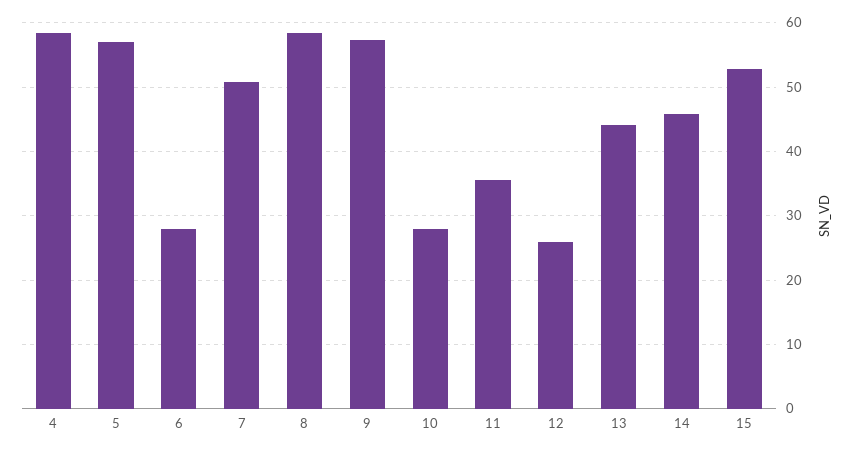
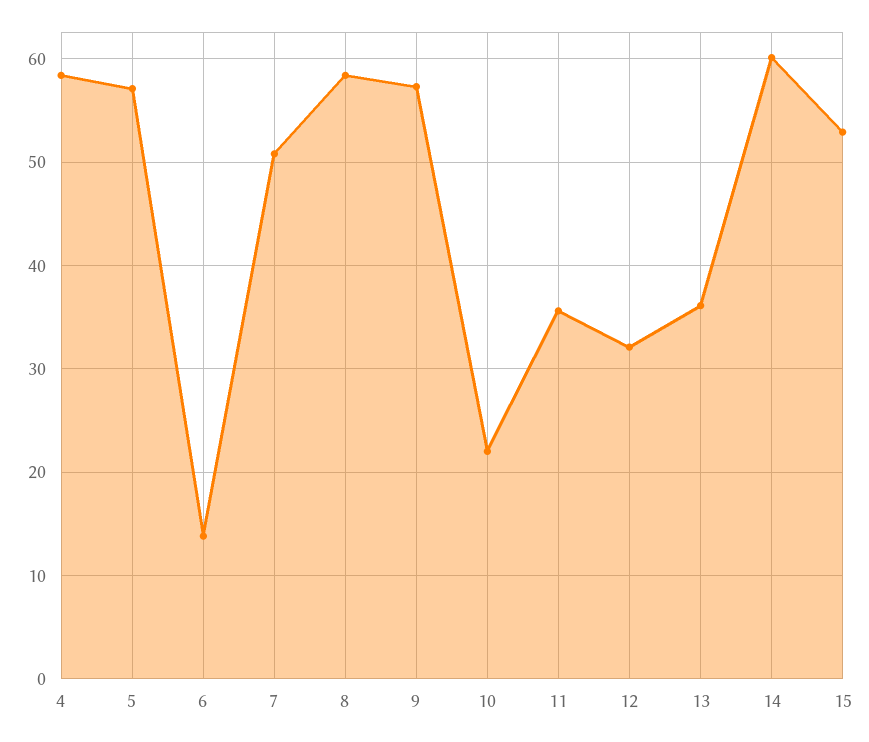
6: 28 -> 14
10: 28 -> 22
12: 26 -> 32
13: 44 -> 36
14: 46 -> 60

